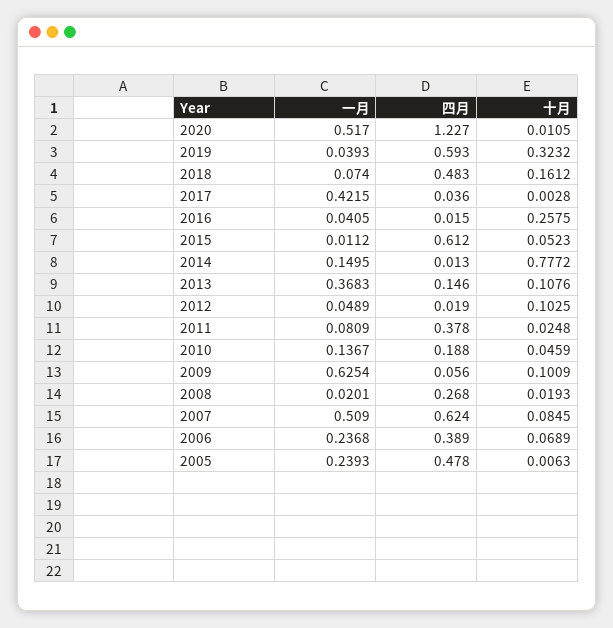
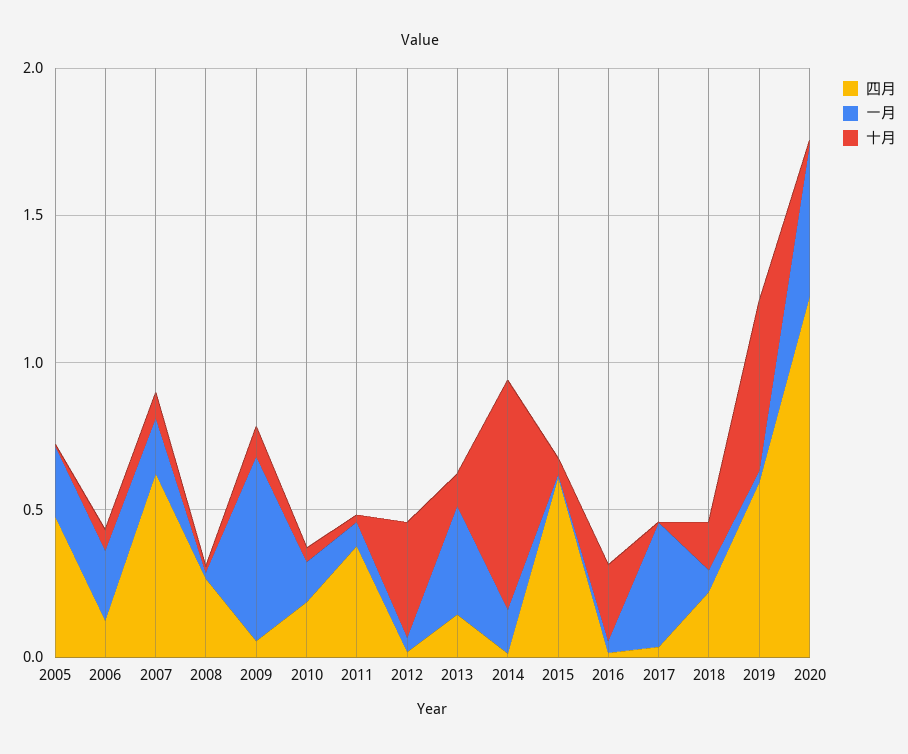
十月, 2019: 0.3232 -> 0.6
四月, 2018: 0.483 -> 0.2
十月, 2012: 0.1025 -> 0.4
一月, 2007: 0.509 -> 0.2
四月, 2006: 0.389 -> 0.1

